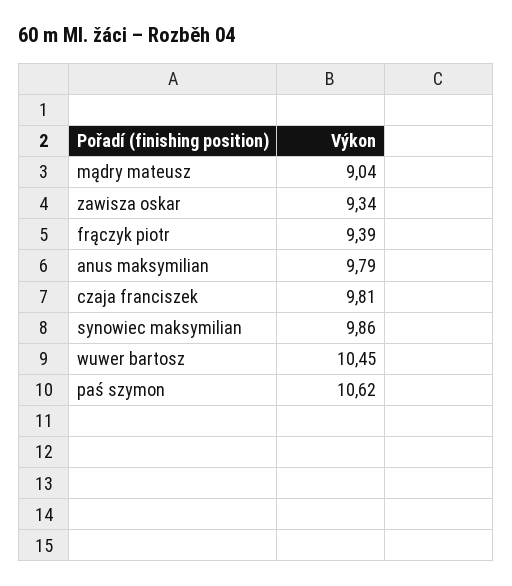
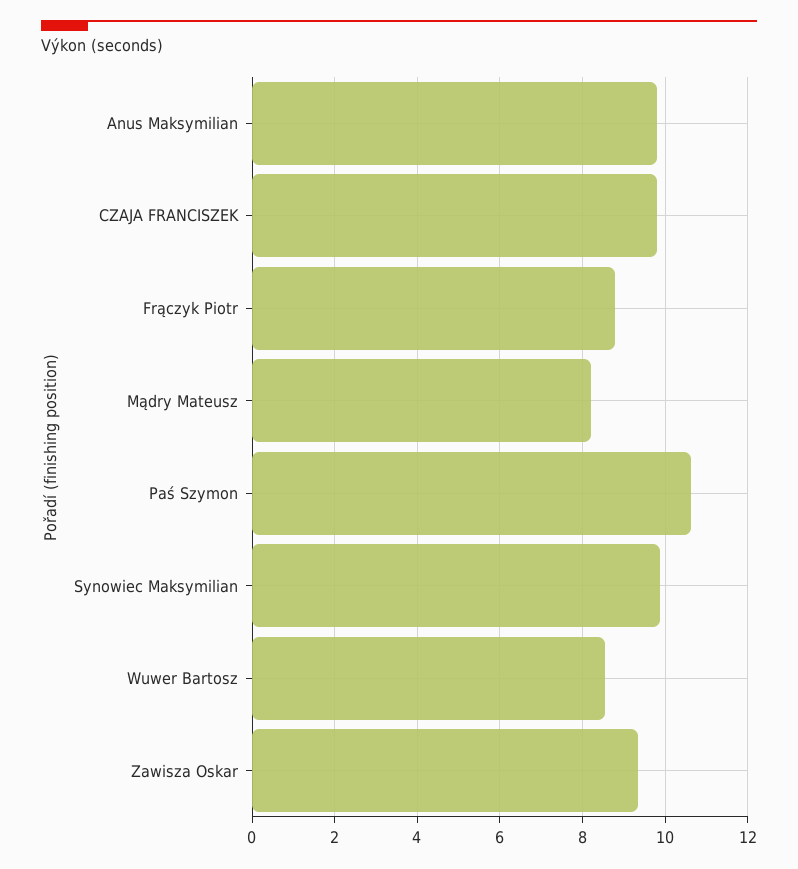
mądry mateusz: 9.04 -> 8.2
frączyk piotr: 9.39 -> 8.8
wuwer bartosz: 10.45 -> 8.6

